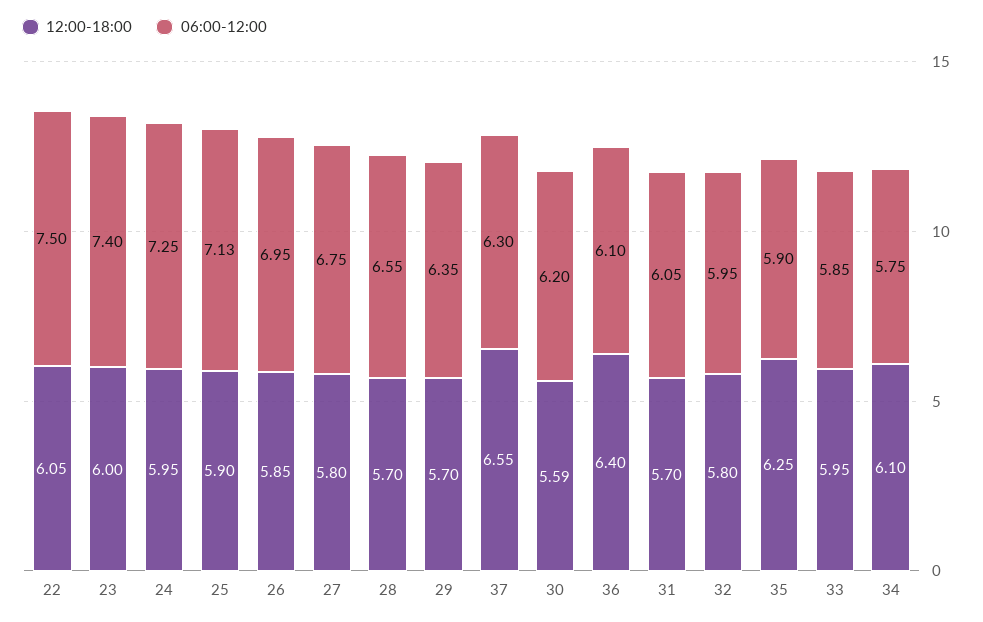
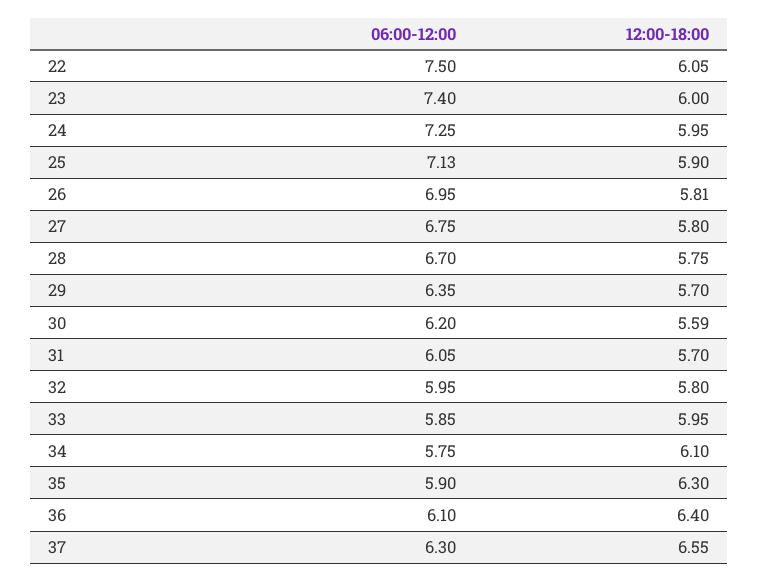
12:00-18:00, 26: 5.85 -> 5.81
12:00-18:00, 28: 5.7 -> 5.75
06:00-12:00, 28: 6.55 -> 6.7
12:00-18:00, 35: 6.25 -> 6.3

